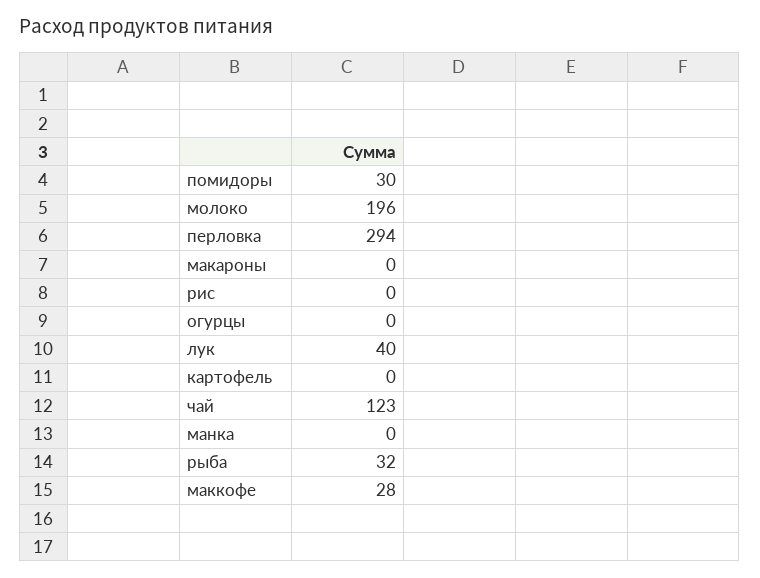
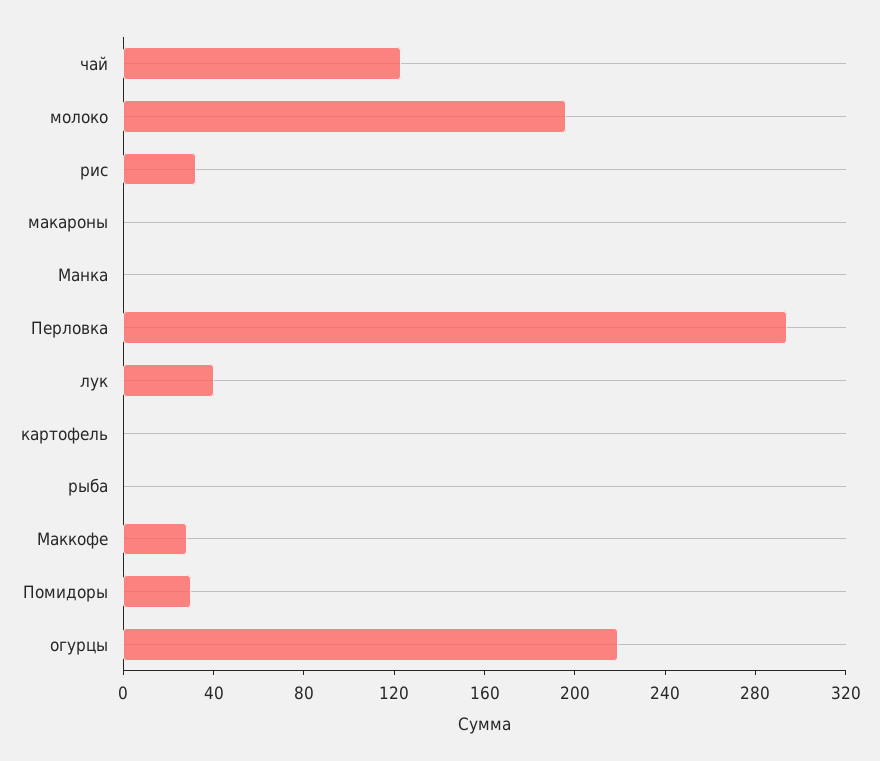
рис: 0 -> 30
огурцы: 0 -> 220
рыба: 32 -> 0

